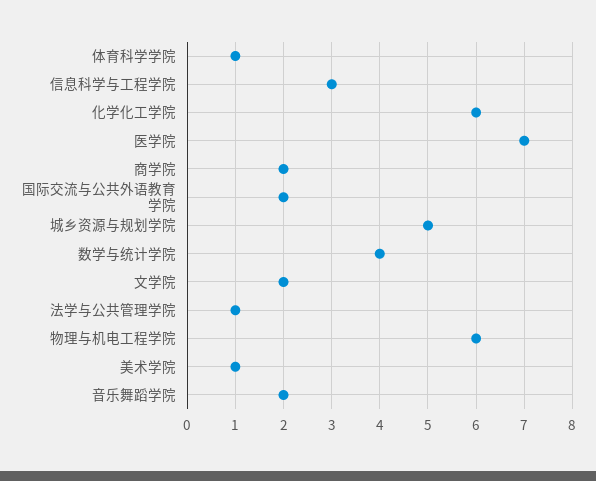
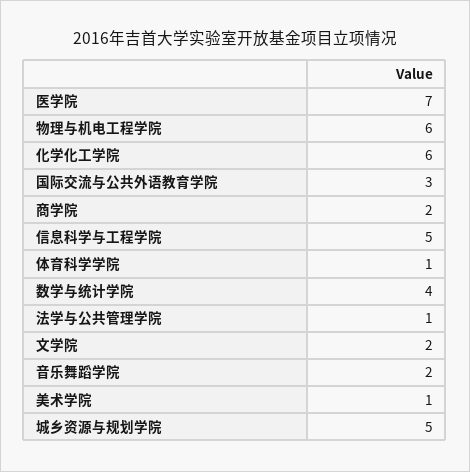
信息科学与工程学院: 3 -> 5
国际交流与公共外语教育学院: 2 -> 3

